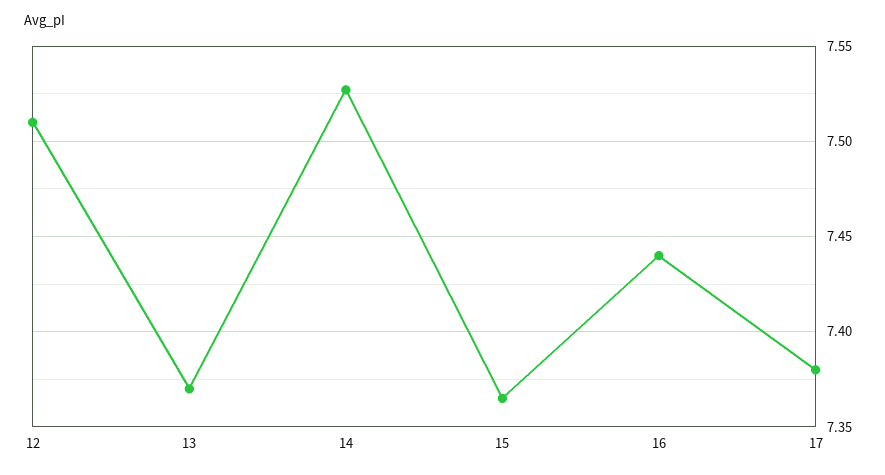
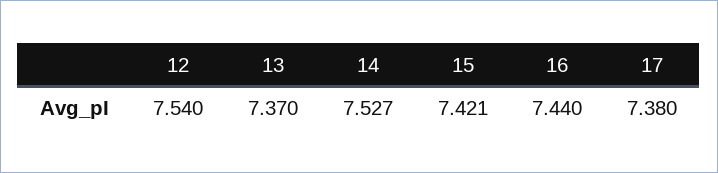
12: 7.51 -> 7.54
15: 7.365 -> 7.421

